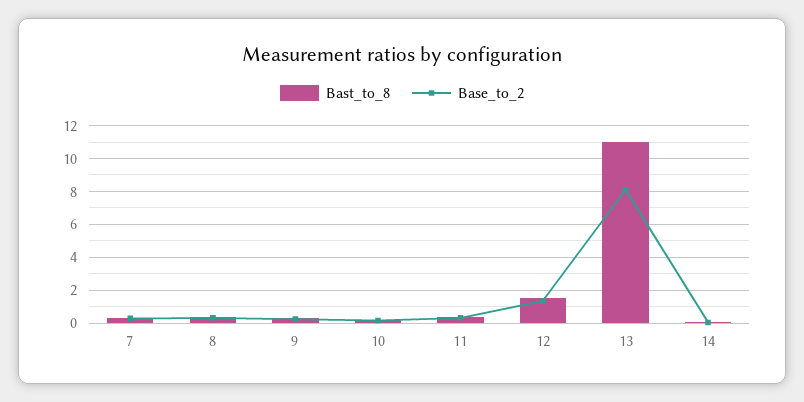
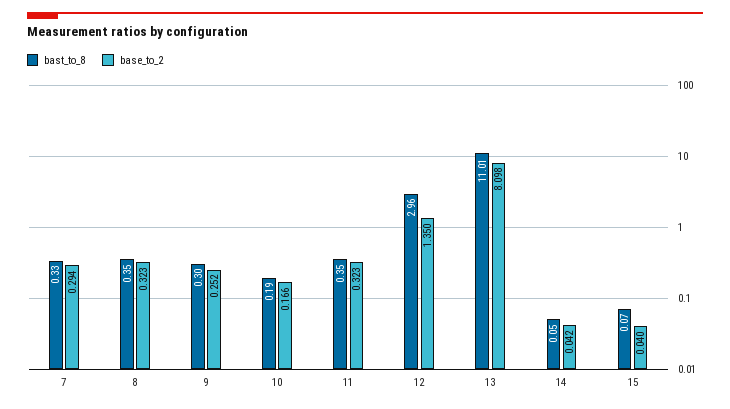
Bast_to_8, 12: 1.5 -> 2.96
Bast_to_8, 15: none -> 0.07
Base_to_2, 15: none -> 0.04

